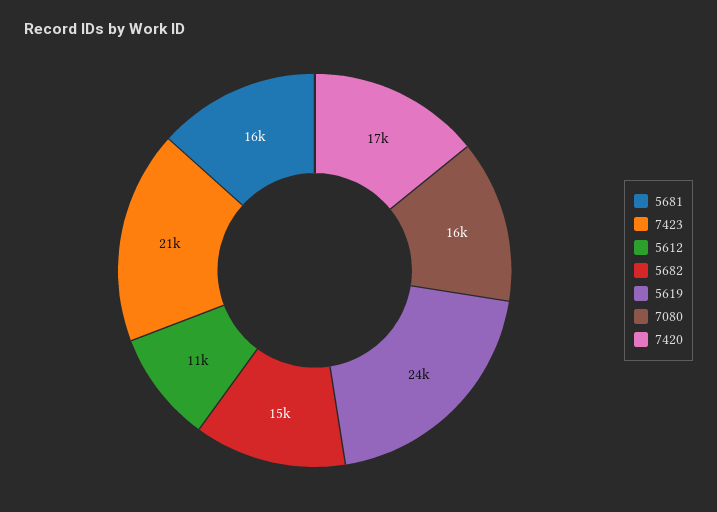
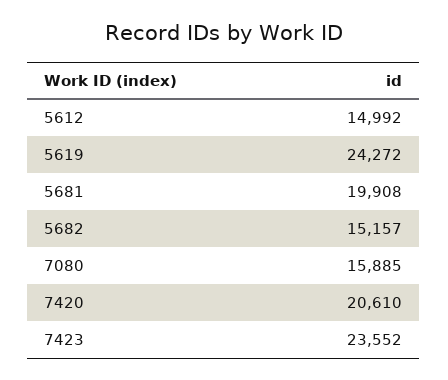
5681: 16000 -> 19908
7423: 21000 -> 23552
5612: 11000 -> 14992
7420: 17000 -> 20610

